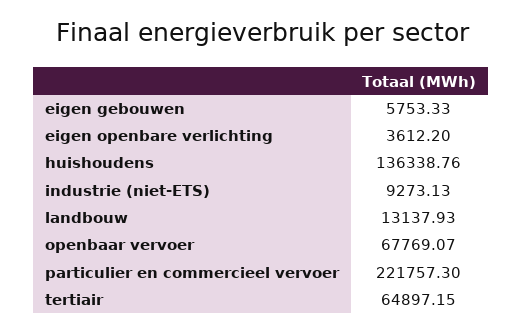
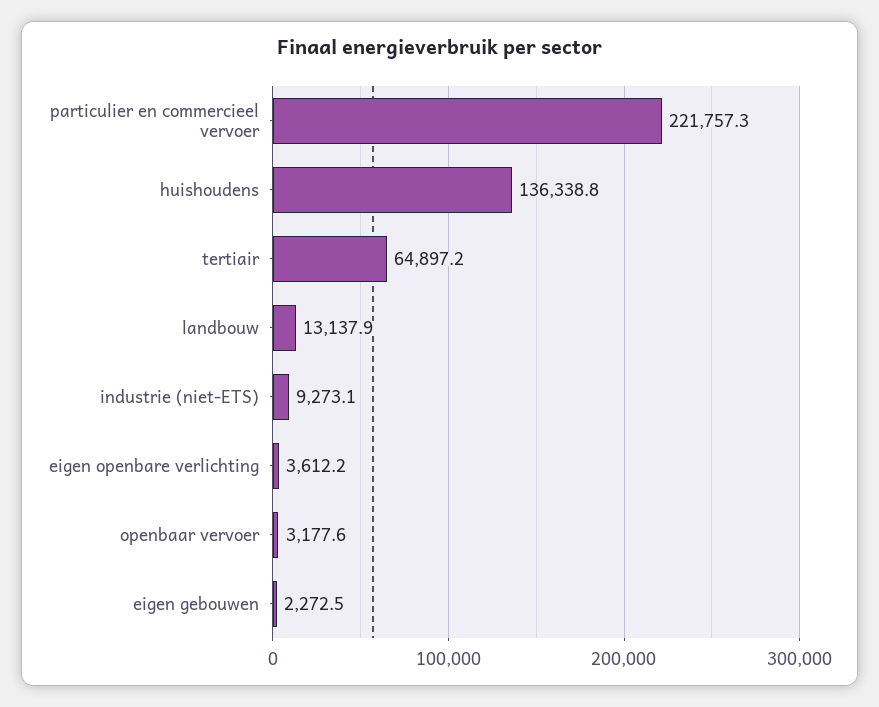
eigen gebouwen: 5753.33 -> 2272.5
openbaar vervoer: 67769.07 -> 3177.6

